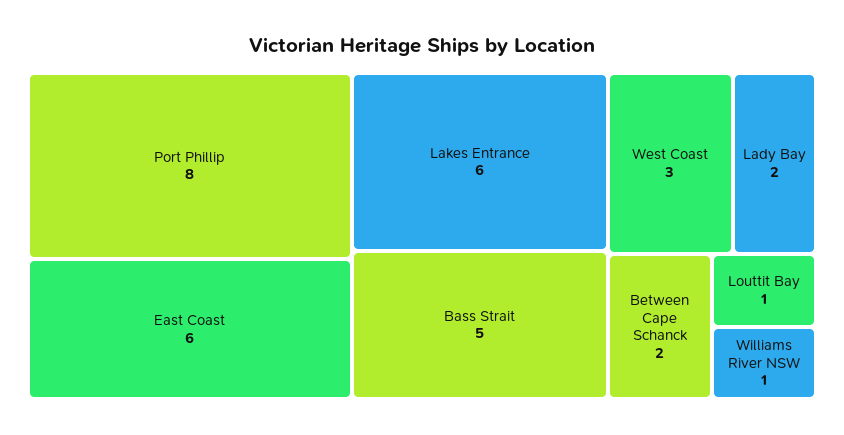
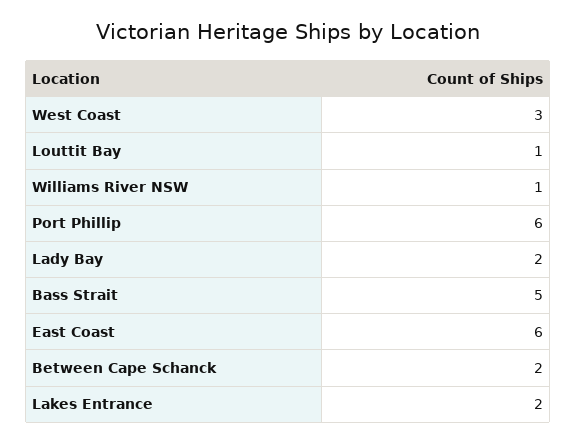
Port Phillip: 8 -> 6
Lakes Entrance: 6 -> 2

